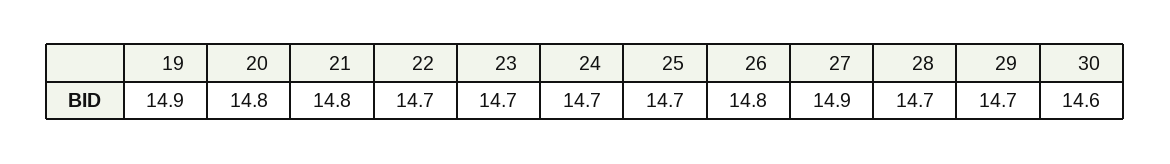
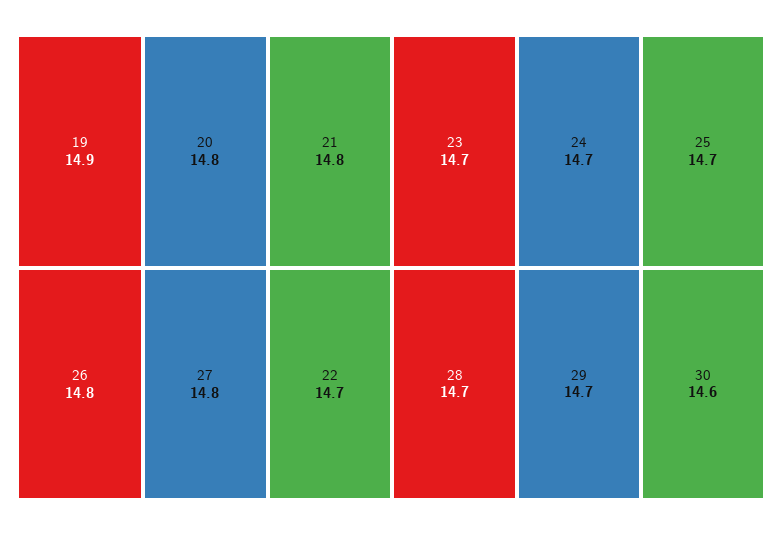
27: 14.9 -> 14.8

